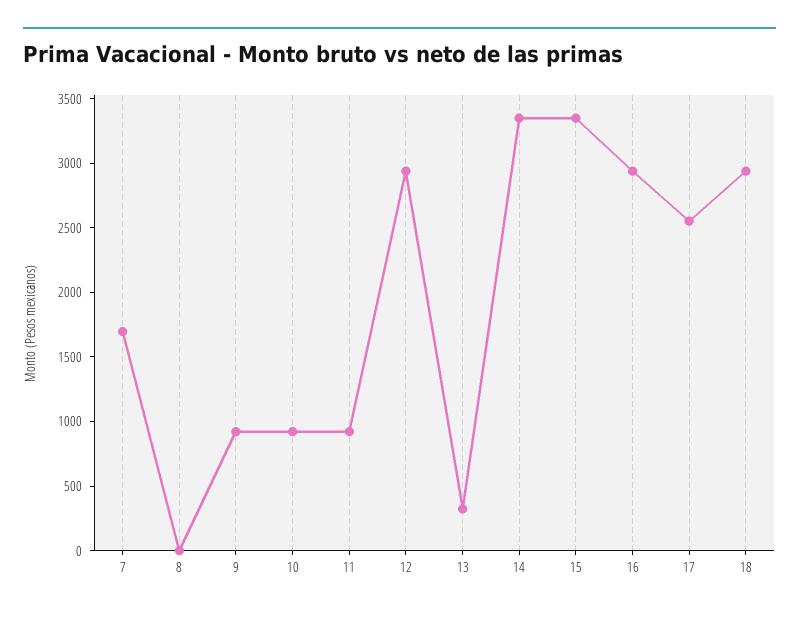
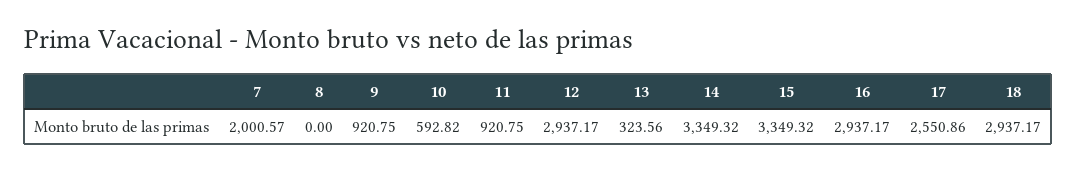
7: 1700 -> 2000.57
10: 900 -> 592.82

